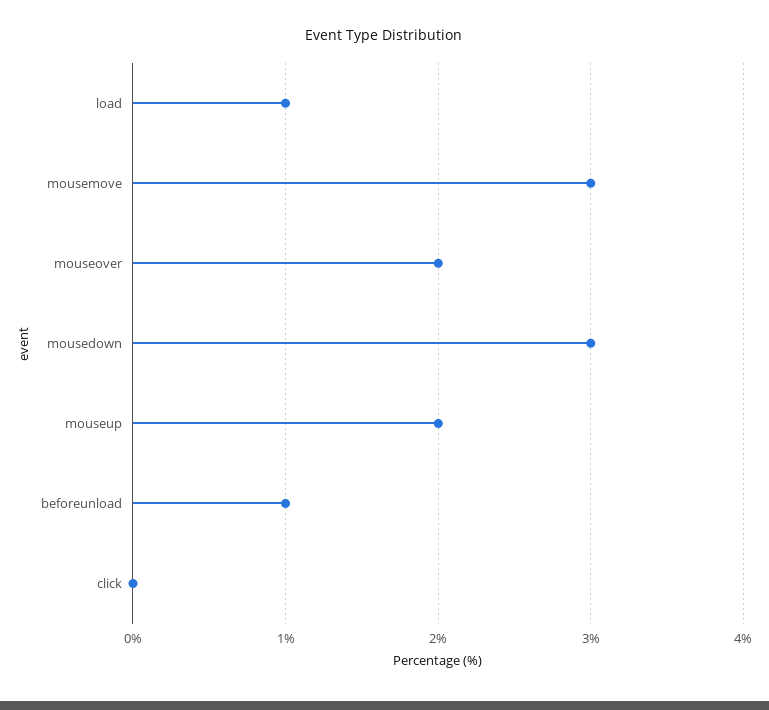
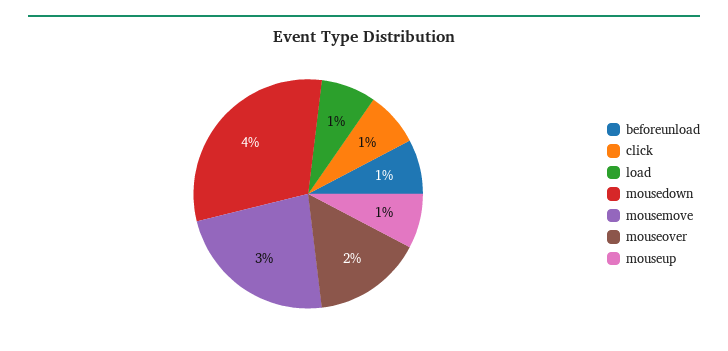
mousedown: 3 -> 4
mouseup: 2 -> 1
click: 0 -> 1

